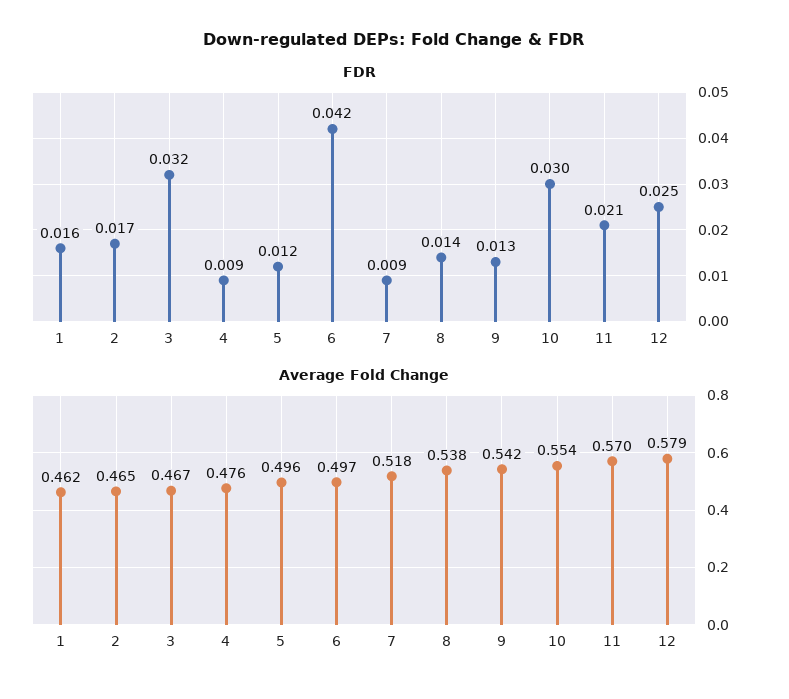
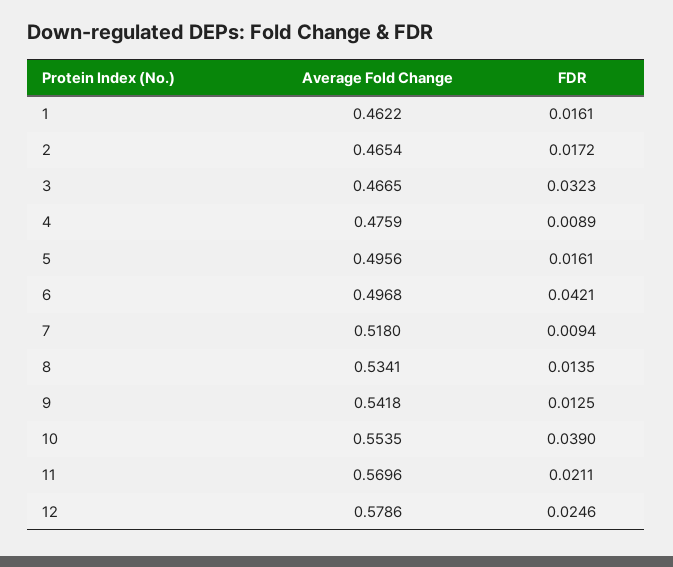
FDR, 5: 0.012 -> 0.0161
FDR, 10: 0.03 -> 0.039
Average Fold Change, 8: 0.538 -> 0.5341

